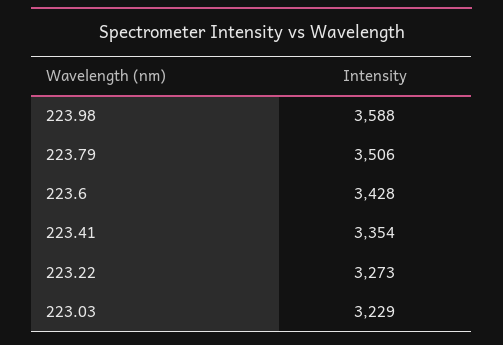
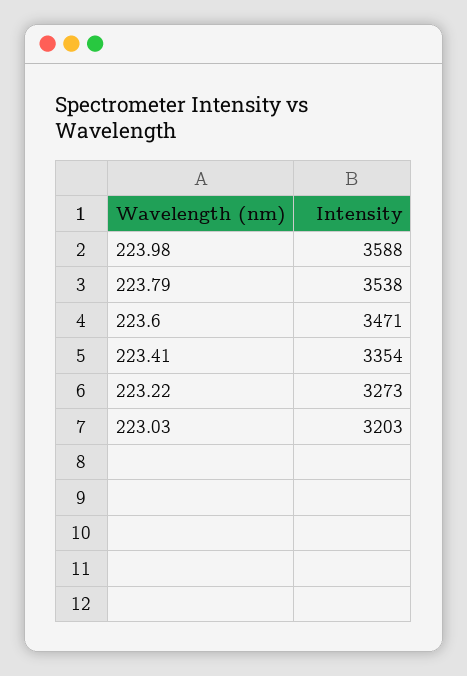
223.79: 3506 -> 3538
223.6: 3428 -> 3471
223.03: 3229 -> 3203

